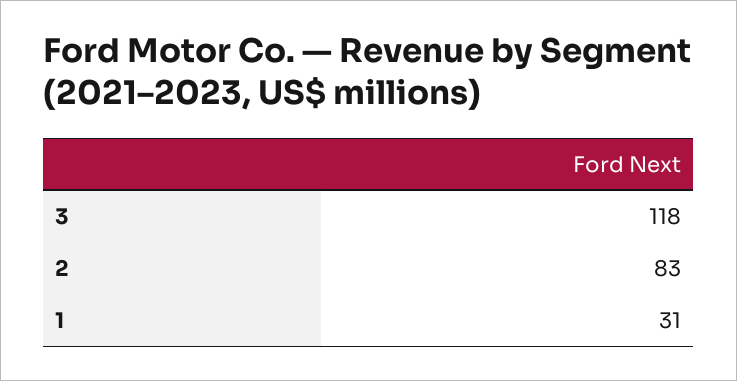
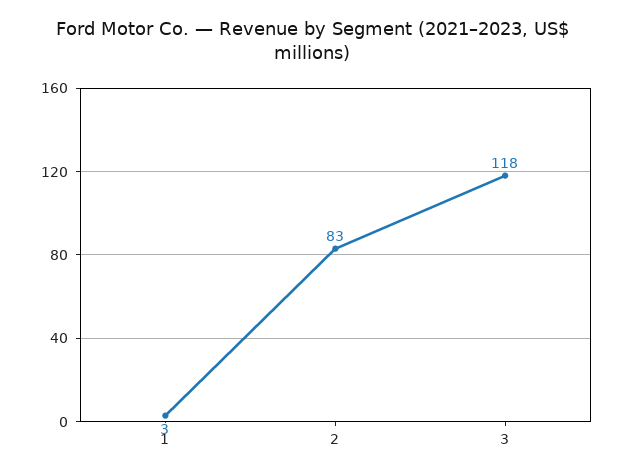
1: 31 -> 3

